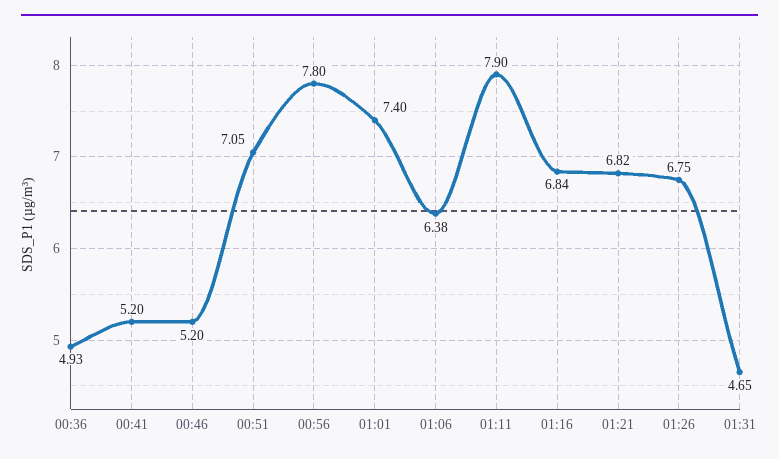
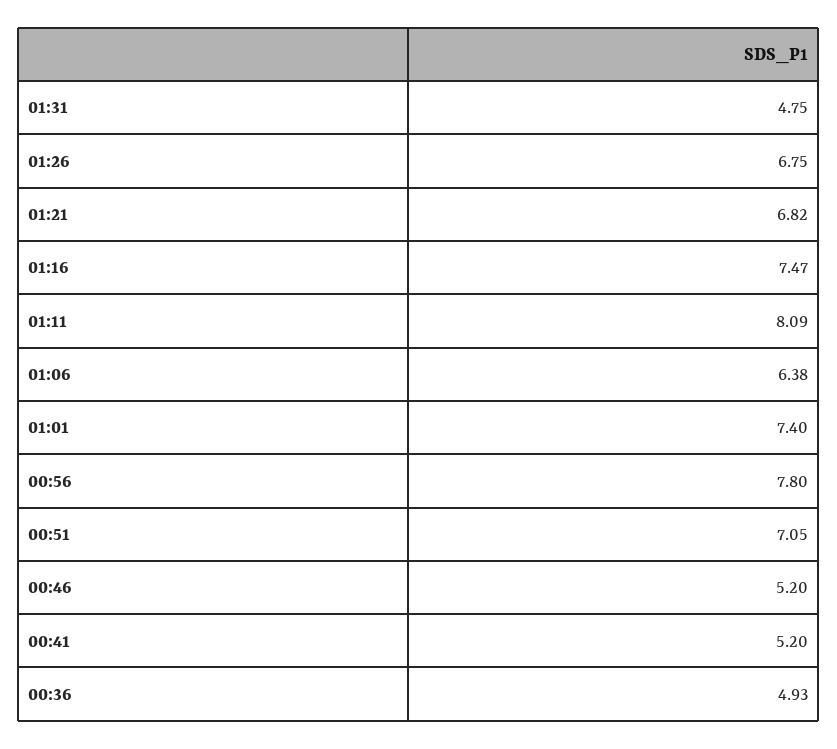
01:11: 7.9 -> 8.09
01:16: 6.84 -> 7.47
01:31: 4.65 -> 4.75

